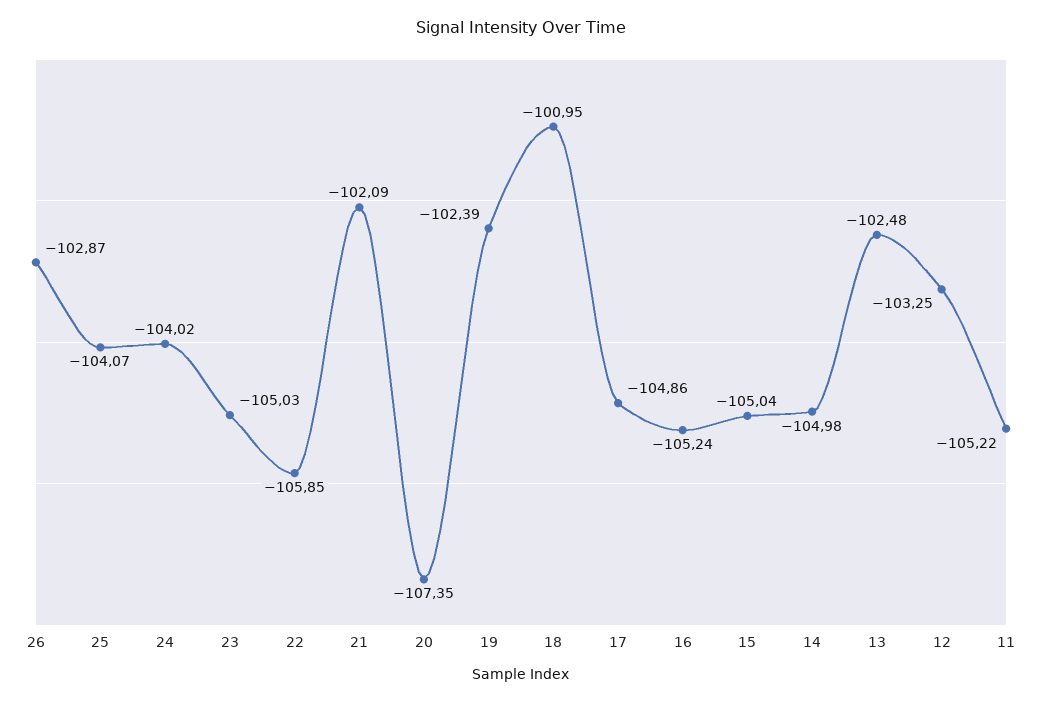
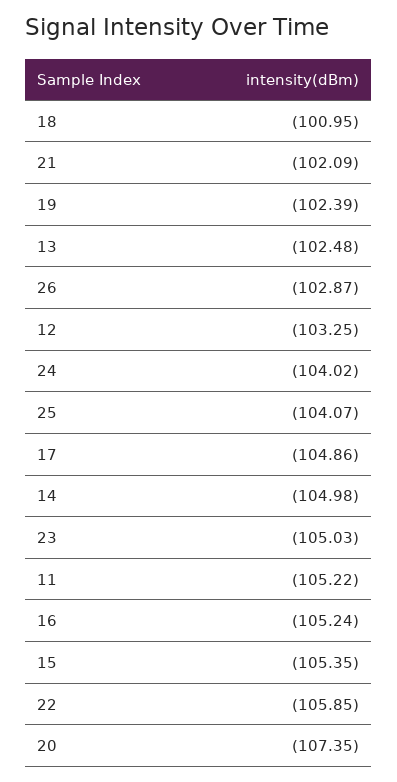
15: -105.04 -> -105.35

